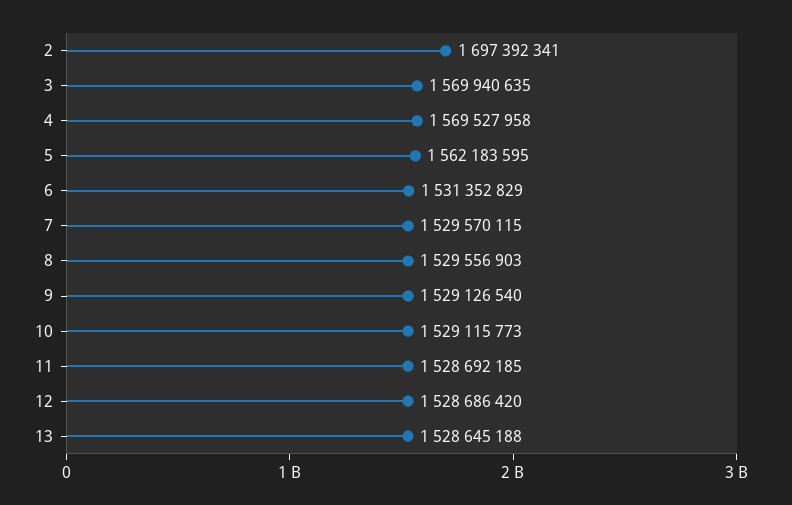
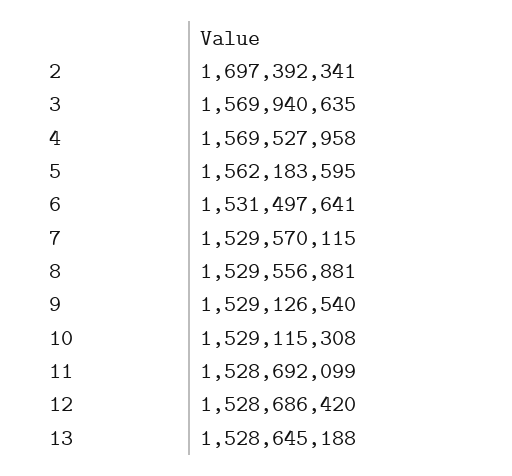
6: 1531352829 -> 1531497641
8: 1529556903 -> 1529556881
10: 1529115773 -> 1529115308
11: 1528692185 -> 1528692099

